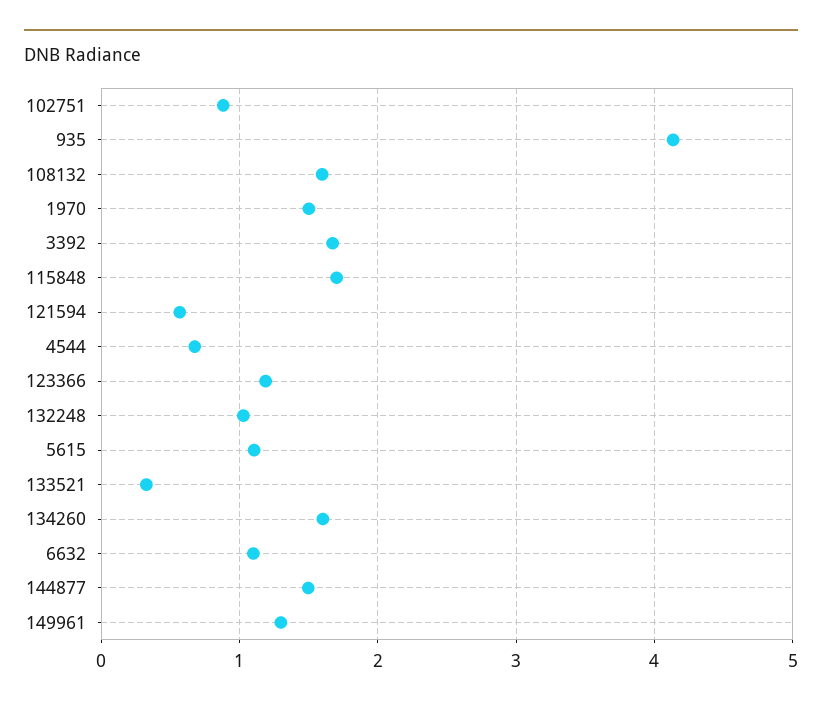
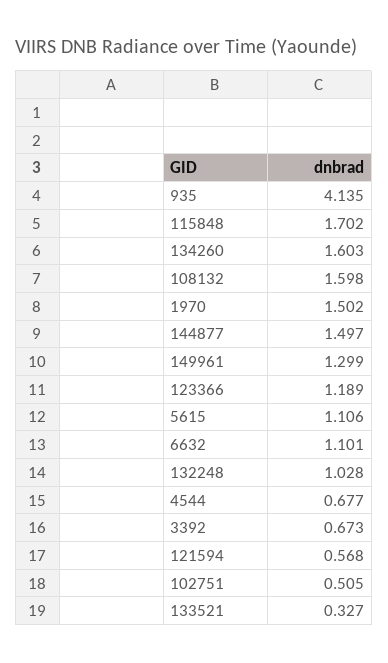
102751: 0.9 -> 0.505
3392: 1.7 -> 0.673

